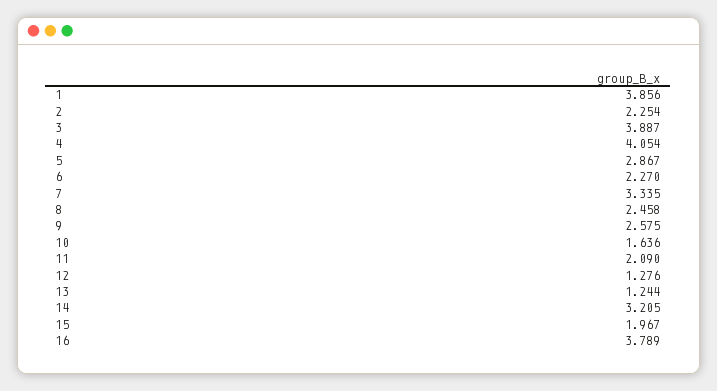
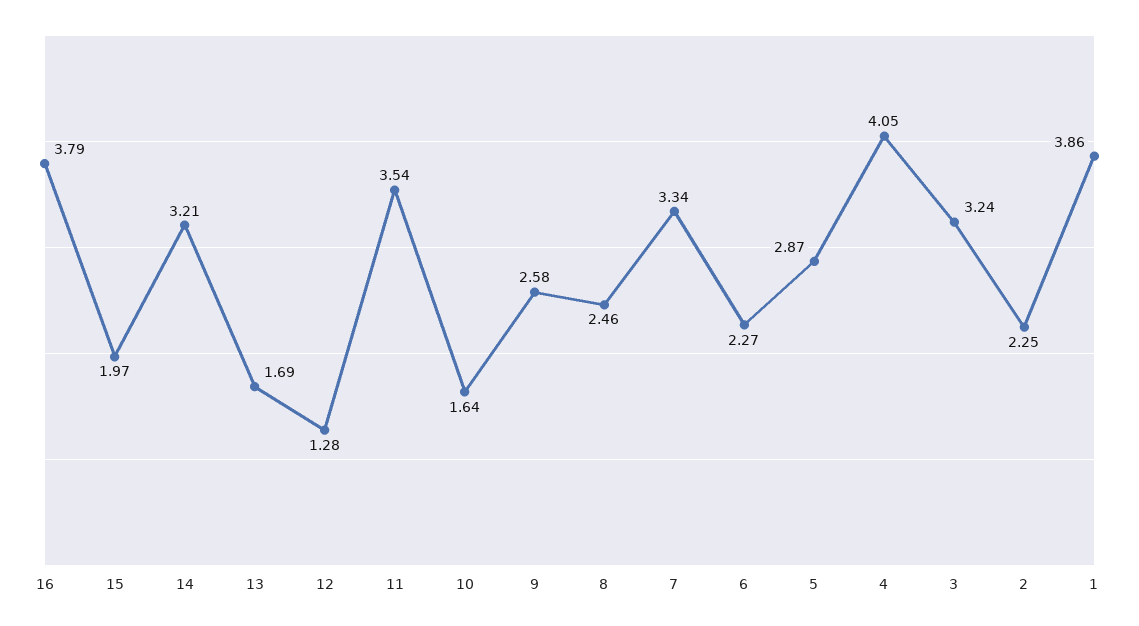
3: 3.887 -> 3.24
11: 2.09 -> 3.54
13: 1.244 -> 1.69

